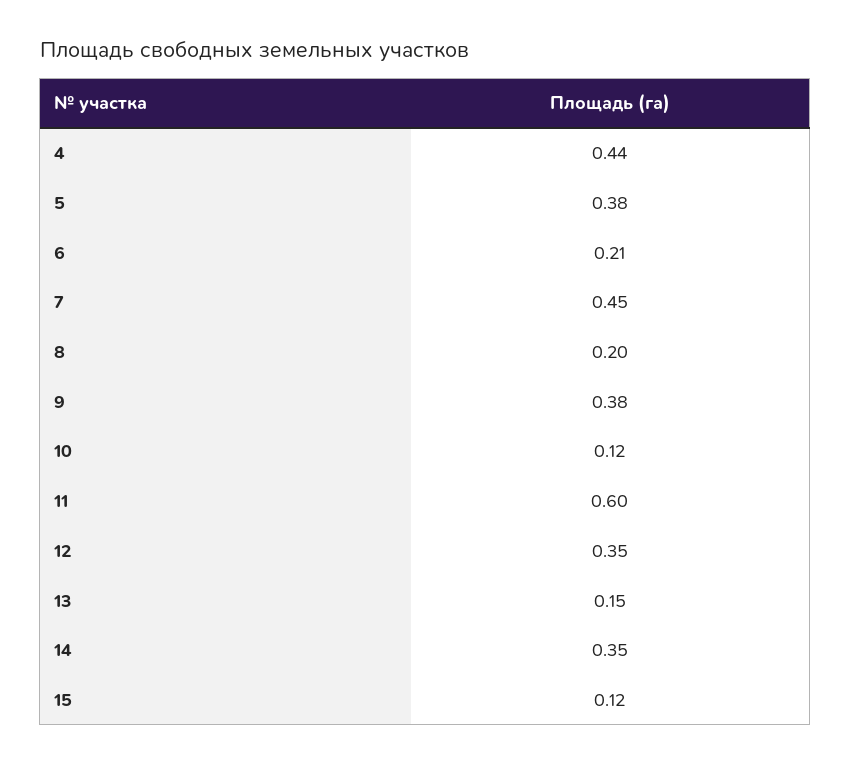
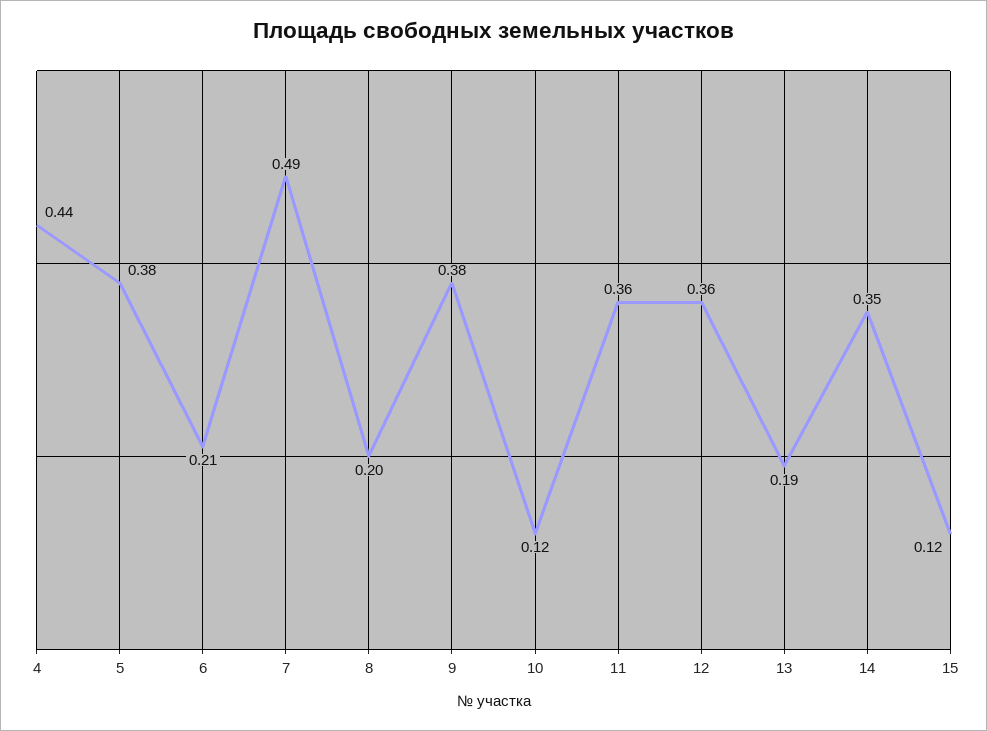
7: 0.45 -> 0.49
11: 0.6 -> 0.36
12: 0.35 -> 0.36
13: 0.15 -> 0.19

